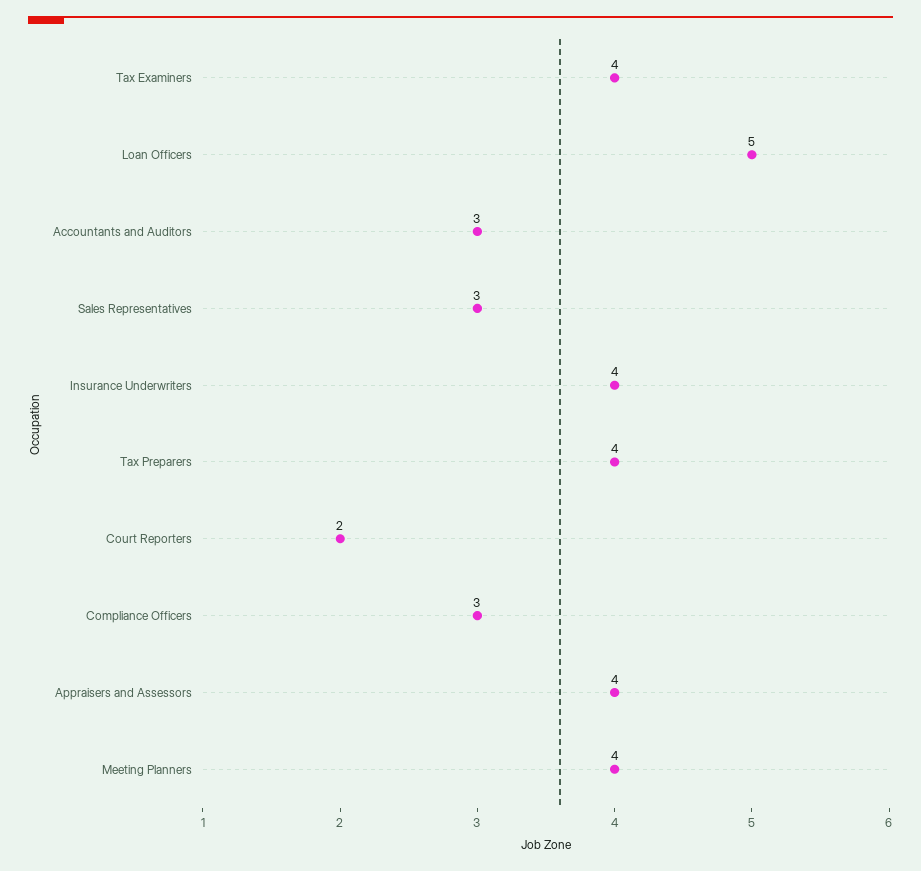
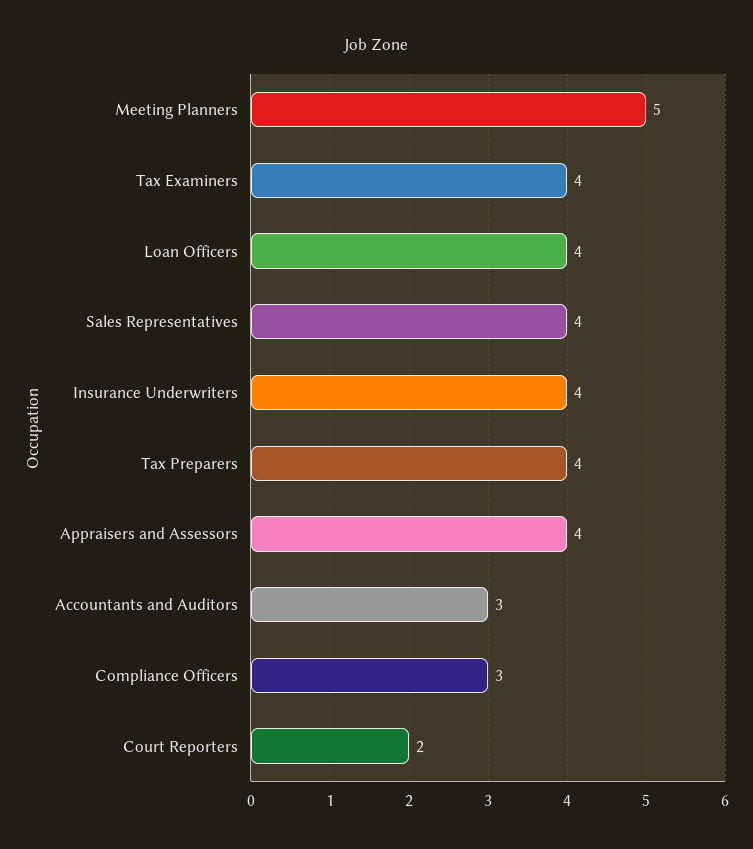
Loan Officers: 5 -> 4
Sales Representatives: 3 -> 4
Meeting Planners: 4 -> 5

